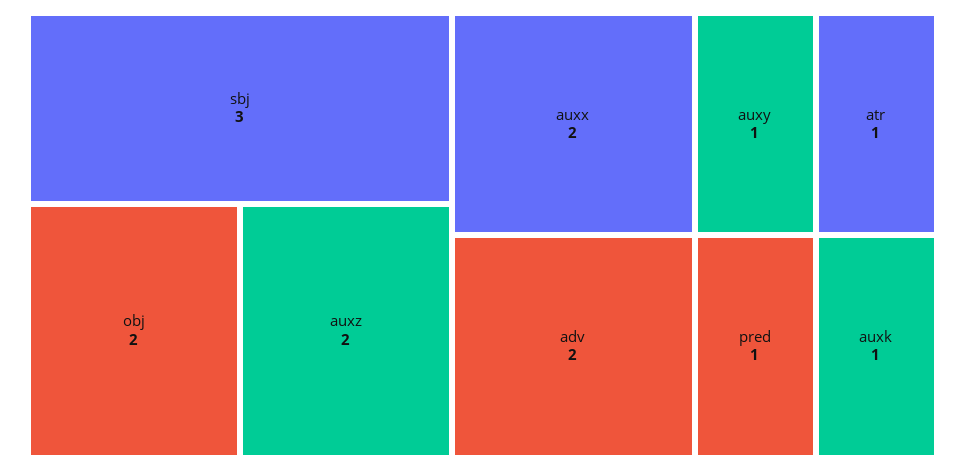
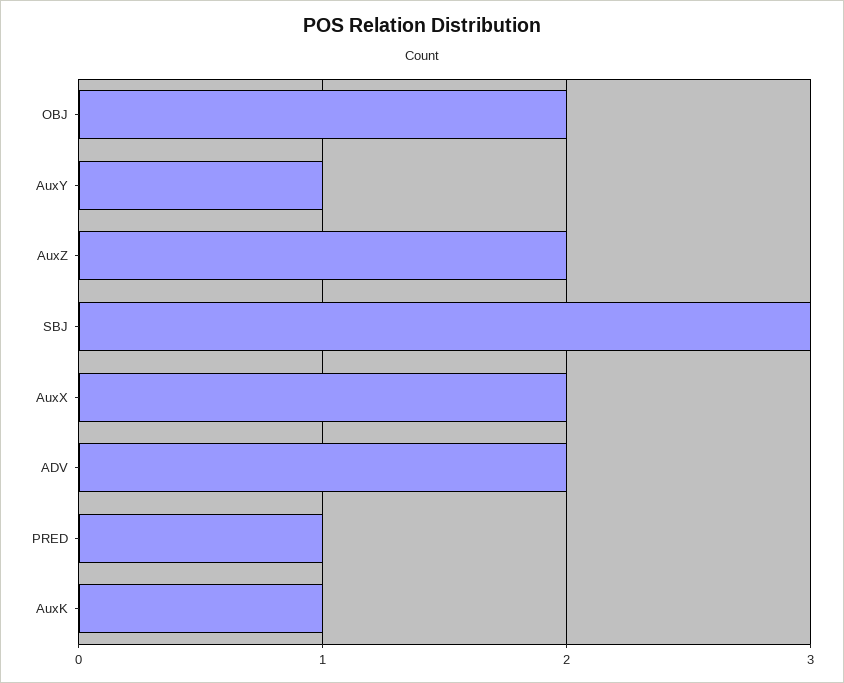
atr: 1 -> none

